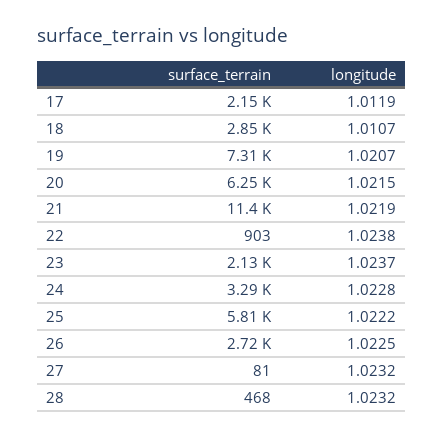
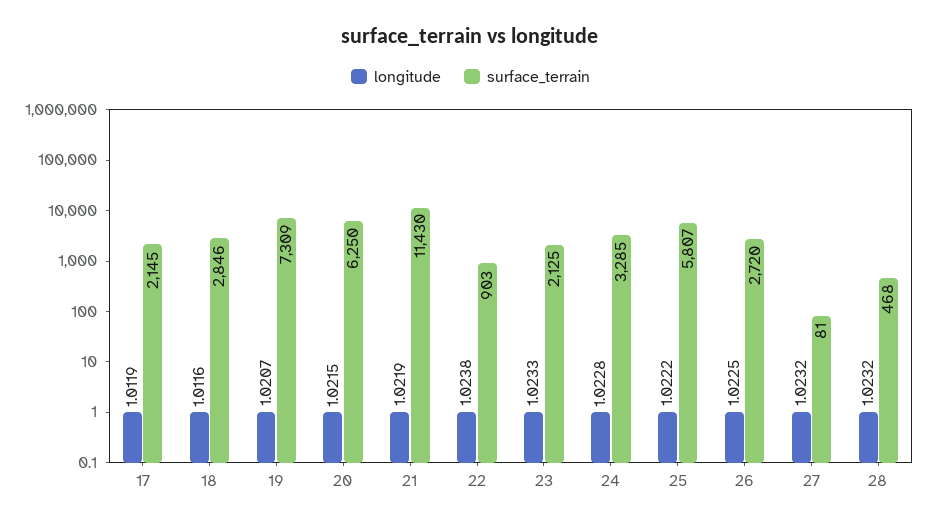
longitude, 18: 1.0107 -> 1.0116
longitude, 23: 1.0237 -> 1.0233

